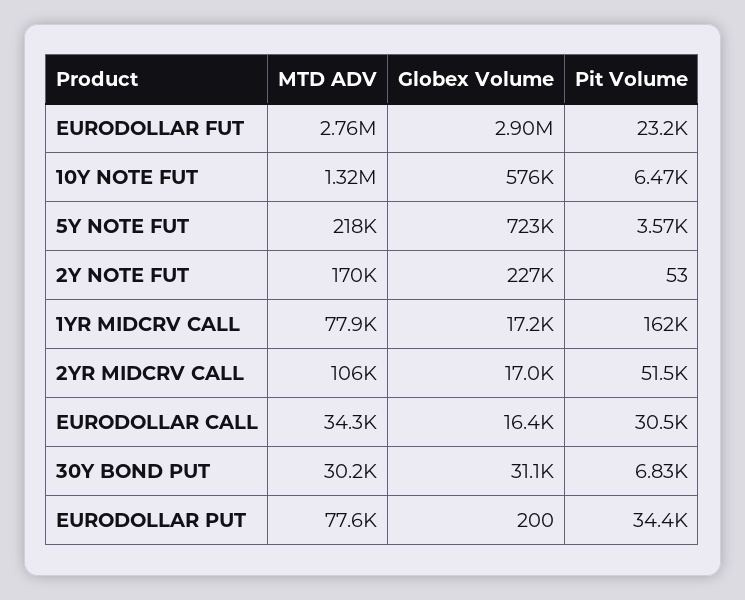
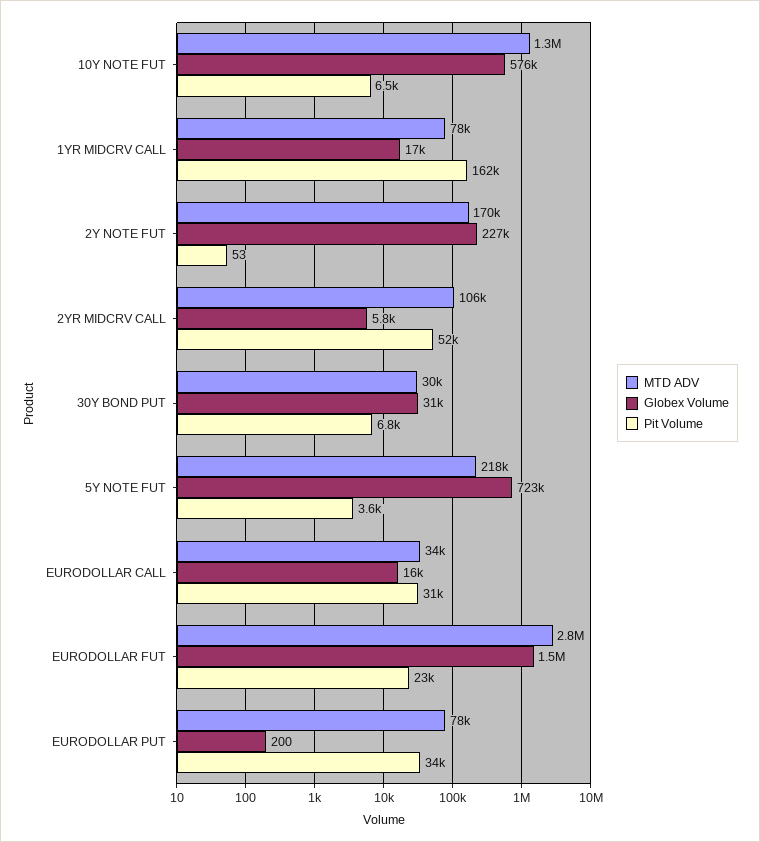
Globex Volume, EURODOLLAR FUT: 2900000 -> 1500000
Globex Volume, 2YR MIDCRV CALL: 17000 -> 5800

